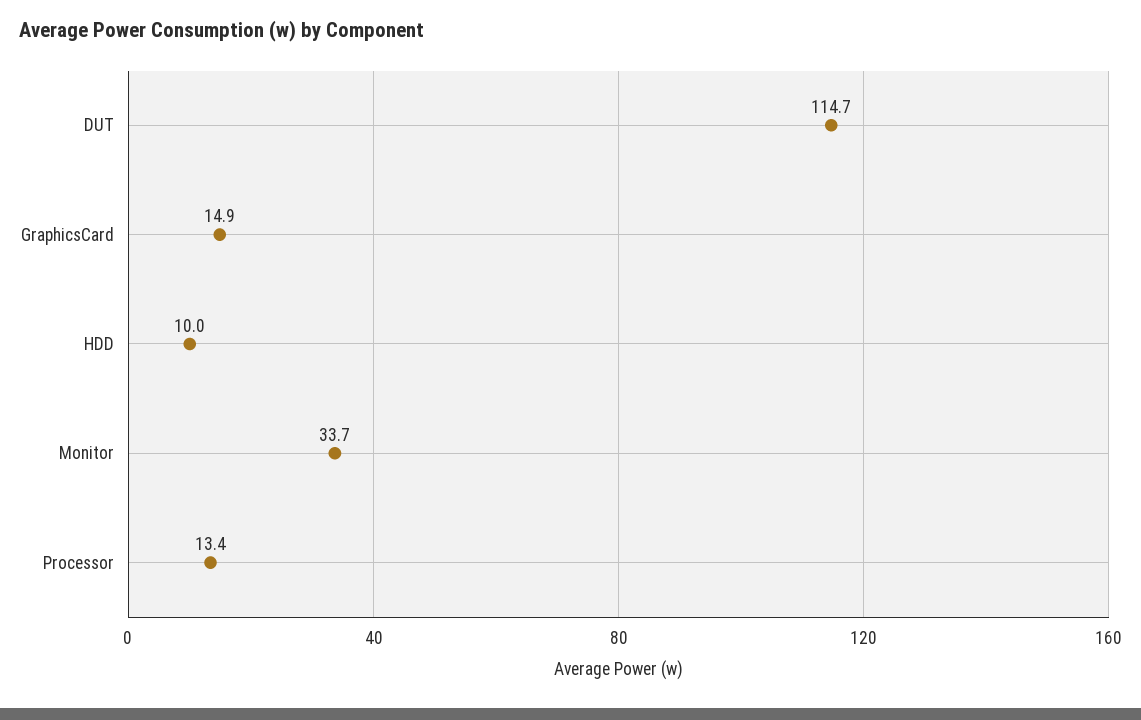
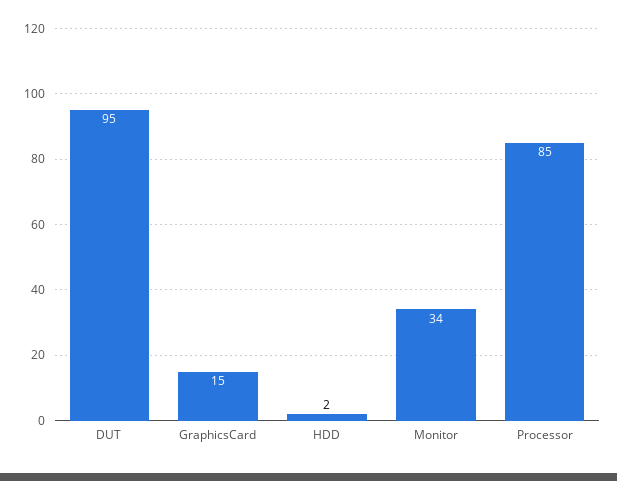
DUT: 114.7 -> 95
HDD: 10 -> 2
Processor: 13.4 -> 85

